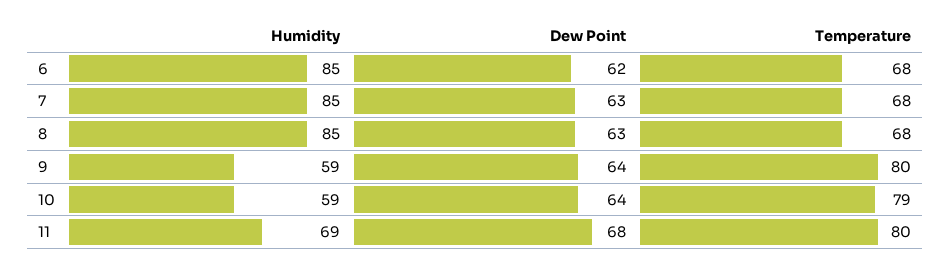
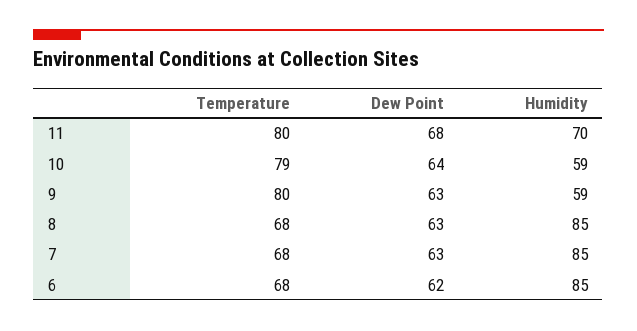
Dew Point, 9: 64 -> 63
Humidity, 11: 69 -> 70

